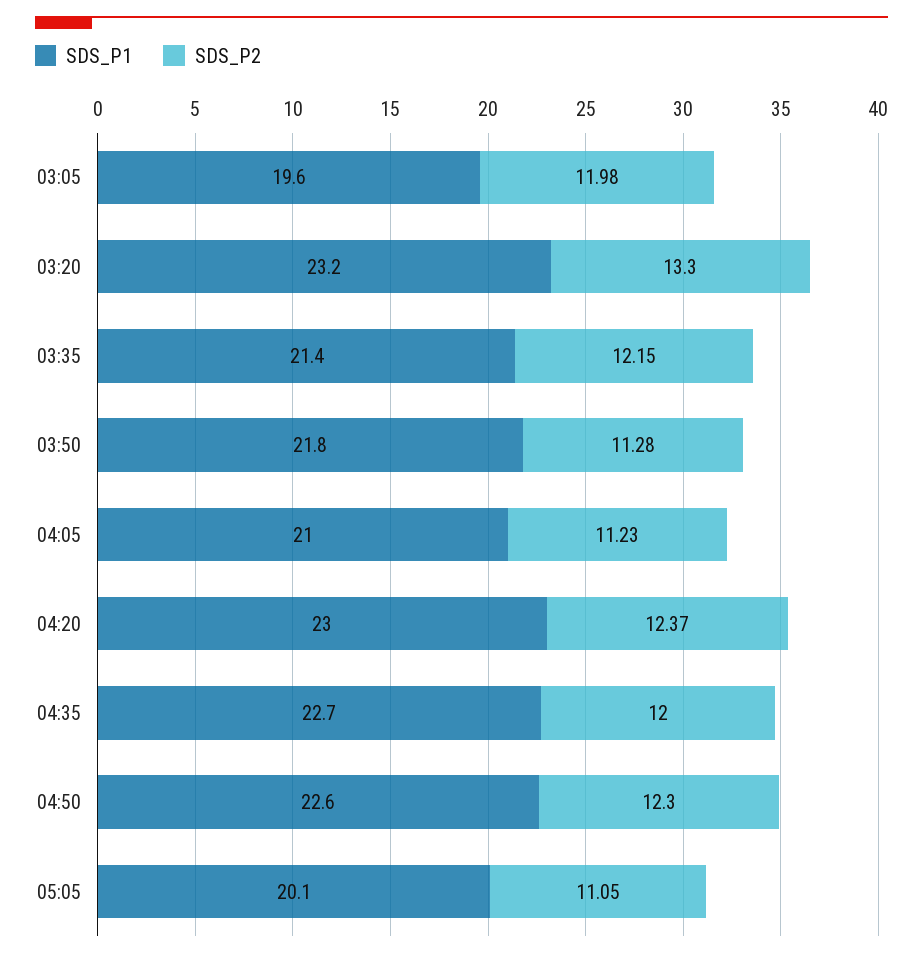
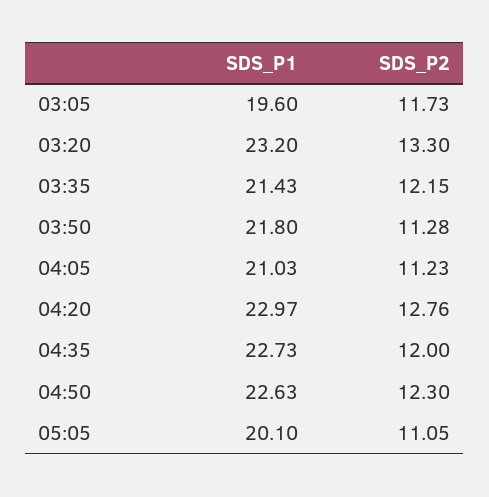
SDS_P2, 03:05: 11.98 -> 11.73
SDS_P2, 04:20: 12.37 -> 12.76

